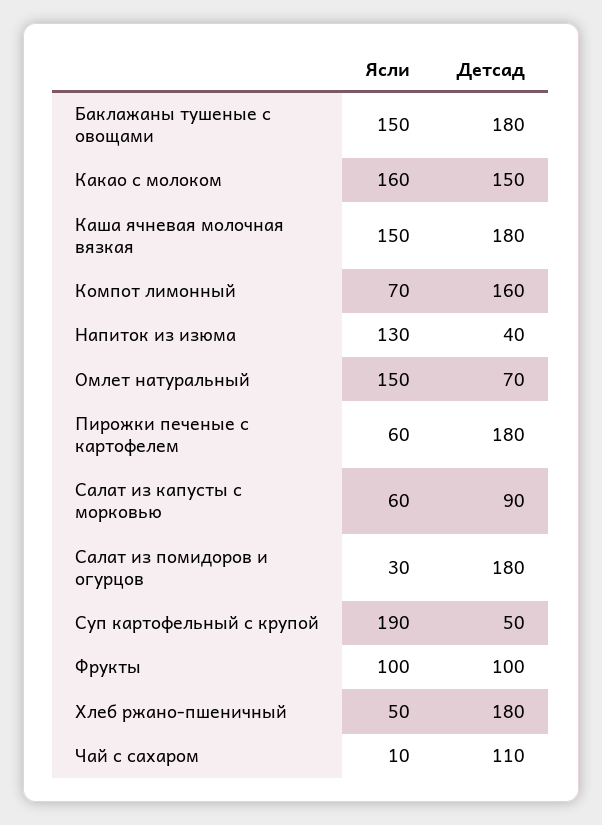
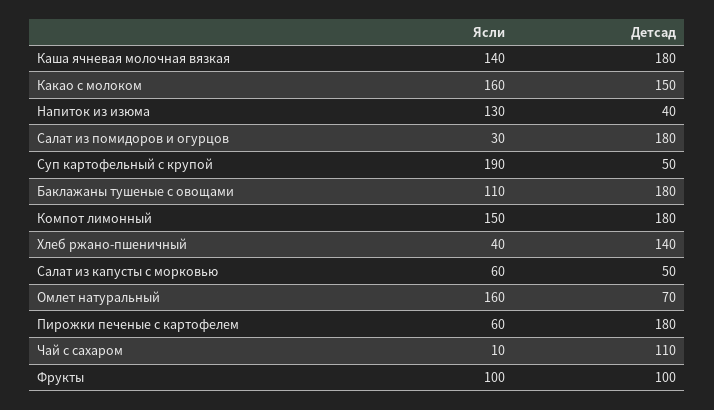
Ясли, Баклажаны тушеные с овощами: 150 -> 110
Ясли, Каша ячневая молочная вязкая: 150 -> 140
Ясли, Компот лимонный: 70 -> 150
Детсад, Компот лимонный: 160 -> 180
Ясли, Омлет натуральный: 150 -> 160
Детсад, Салат из капусты с морковью: 90 -> 50
Ясли, Хлеб ржано-пшеничный: 50 -> 40
Детсад, Хлеб ржано-пшеничный: 180 -> 140

